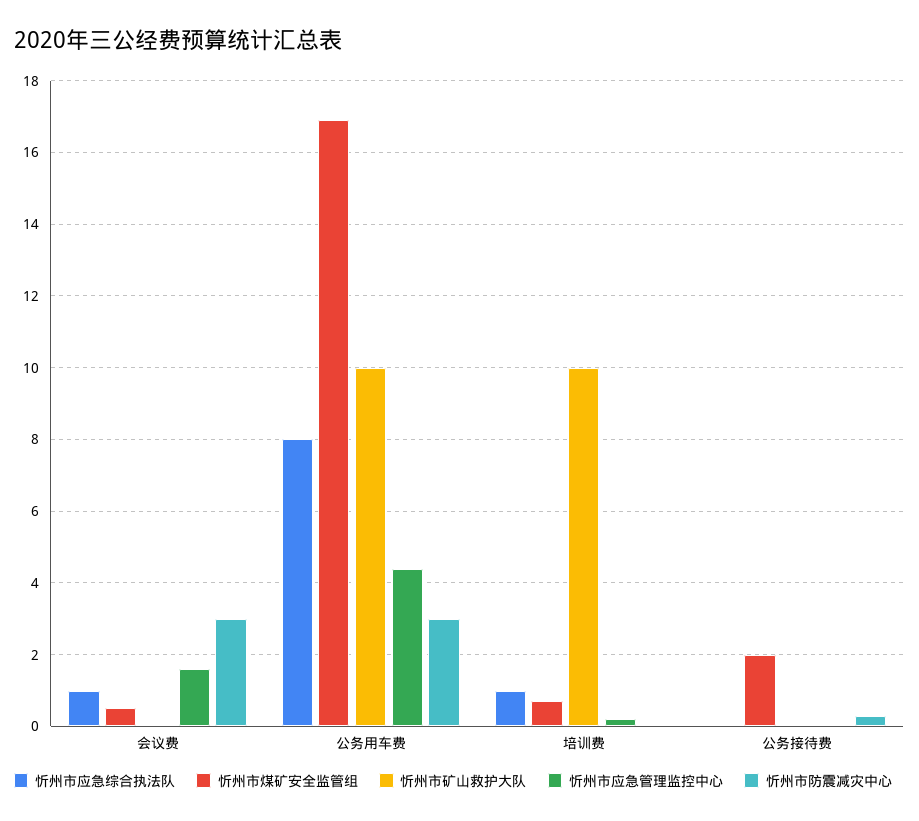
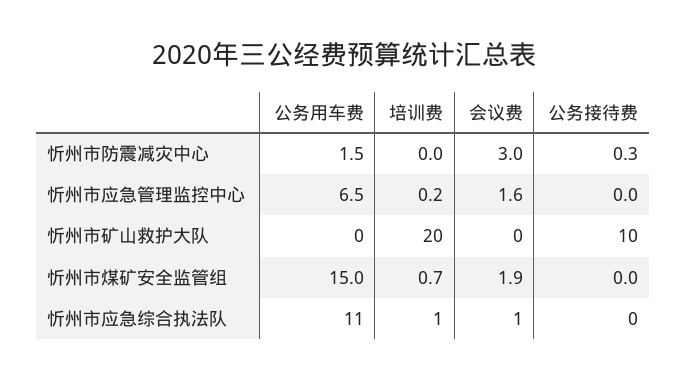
忻州市煤矿安全监管组, 会议费: 0.5 -> 1.9
忻州市应急综合执法队, 公务用车费: 8 -> 11
忻州市煤矿安全监管组, 公务用车费: 17 -> 15
忻州市矿山救护大队, 公务用车费: 10 -> 0
忻州市应急管理监控中心, 公务用车费: 4.5 -> 6.5
忻州市防震减灾中心, 公务用车费: 3 -> 1.5
忻州市矿山救护大队, 培训费: 10 -> 20
忻州市煤矿安全监管组, 公务接待费: 2 -> 0
忻州市矿山救护大队, 公务接待费: 0 -> 10

